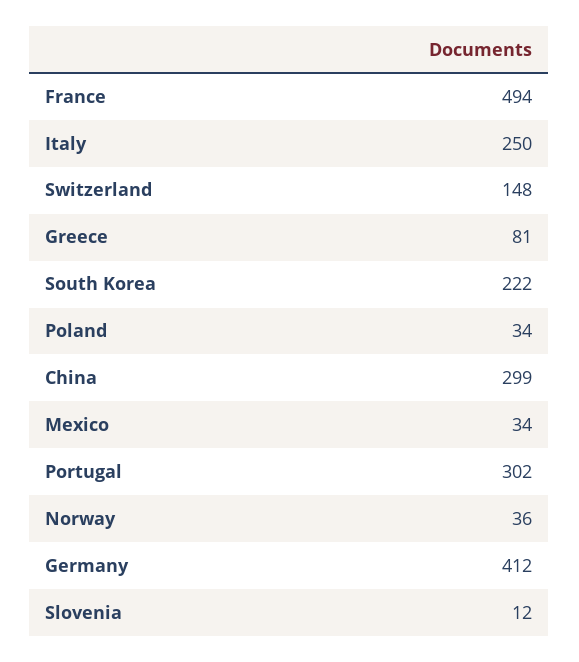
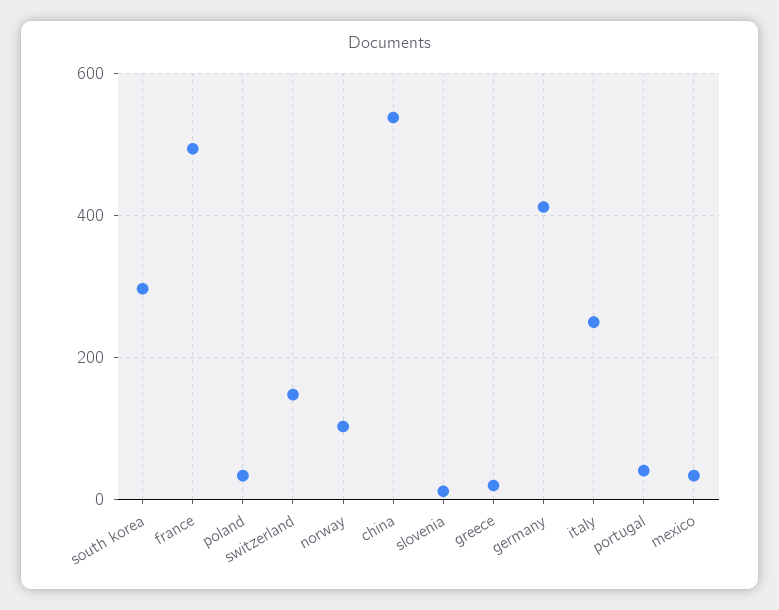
Greece: 81 -> 20
South Korea: 222 -> 300
China: 299 -> 540
Portugal: 302 -> 40
Norway: 36 -> 100

